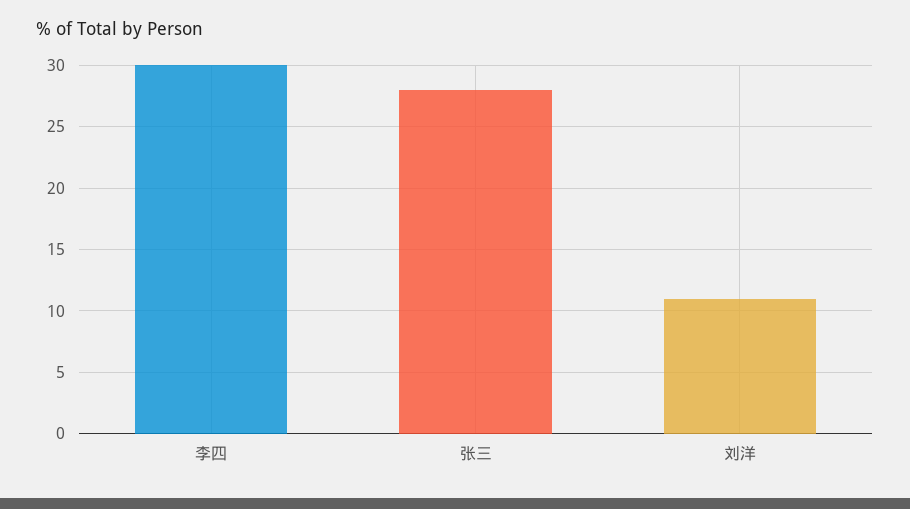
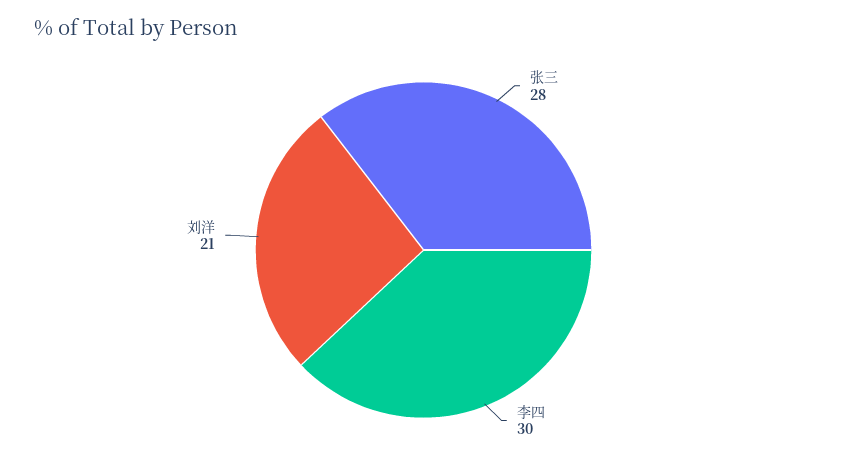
刘洋: 11 -> 21

